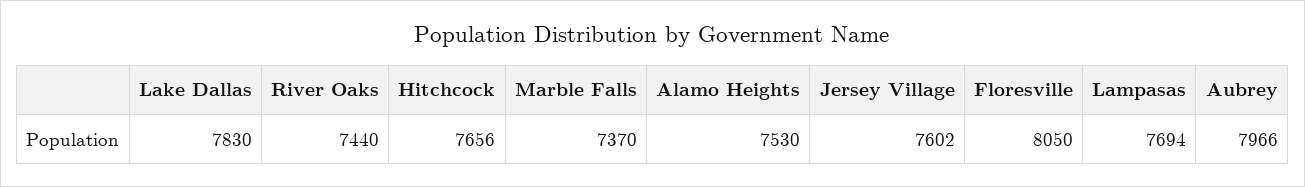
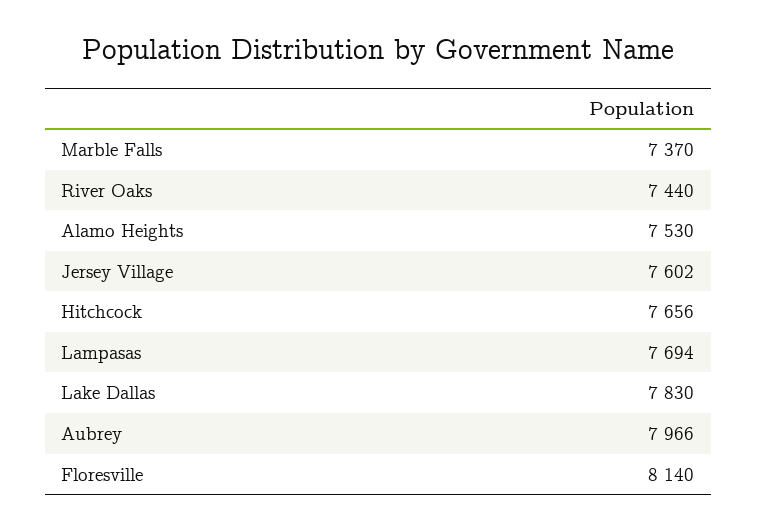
Floresville: 8050 -> 8140

